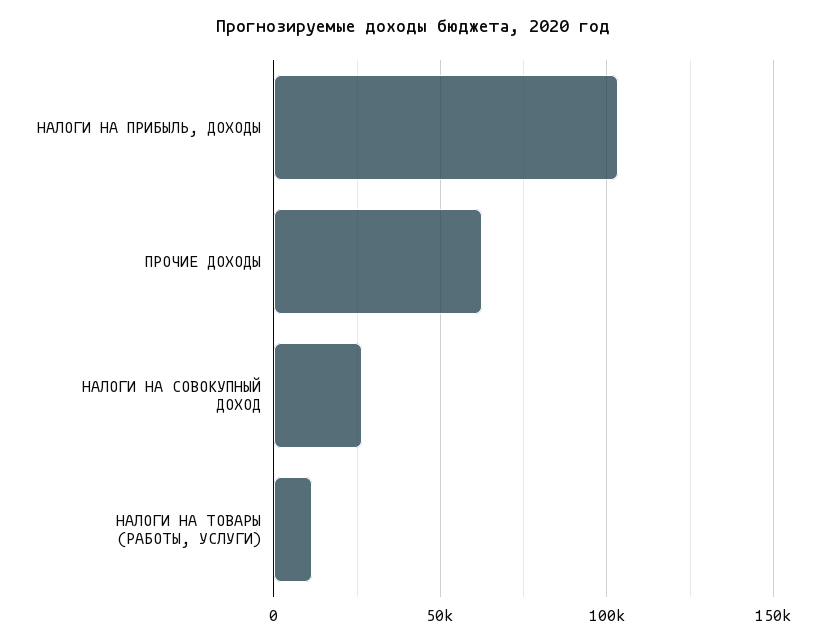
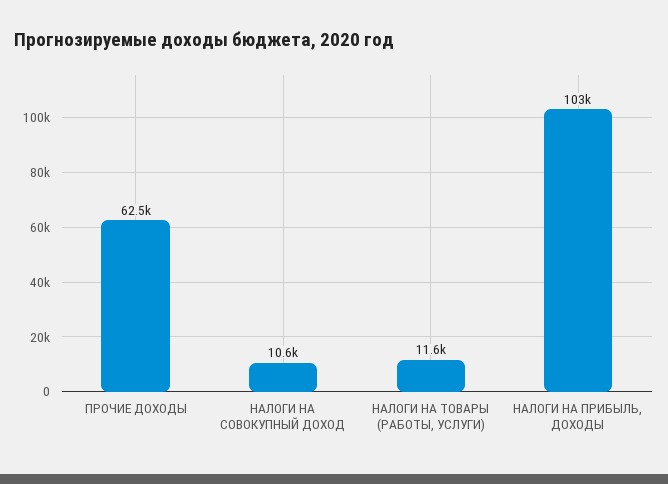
НАЛОГИ НА СОВОКУПНЫЙ ДОХОД: 25000 -> 10600

